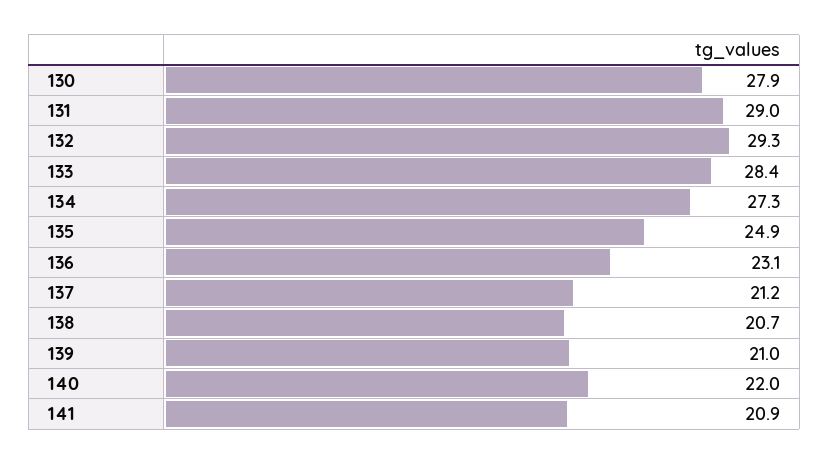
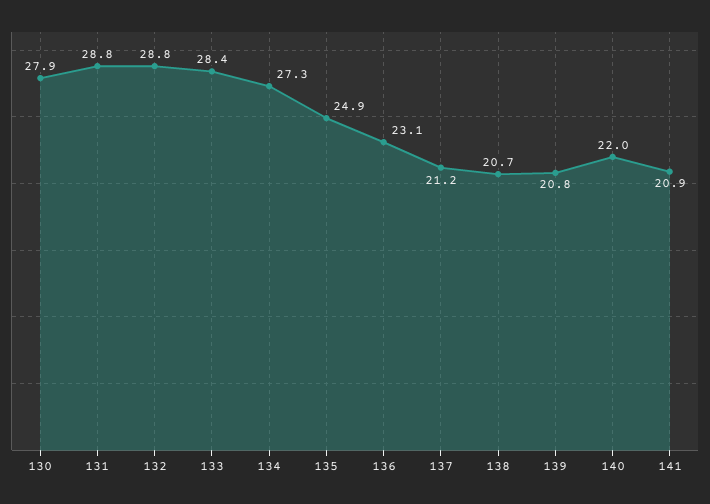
131: 29 -> 28.8
132: 29.3 -> 28.8
139: 21 -> 20.8

